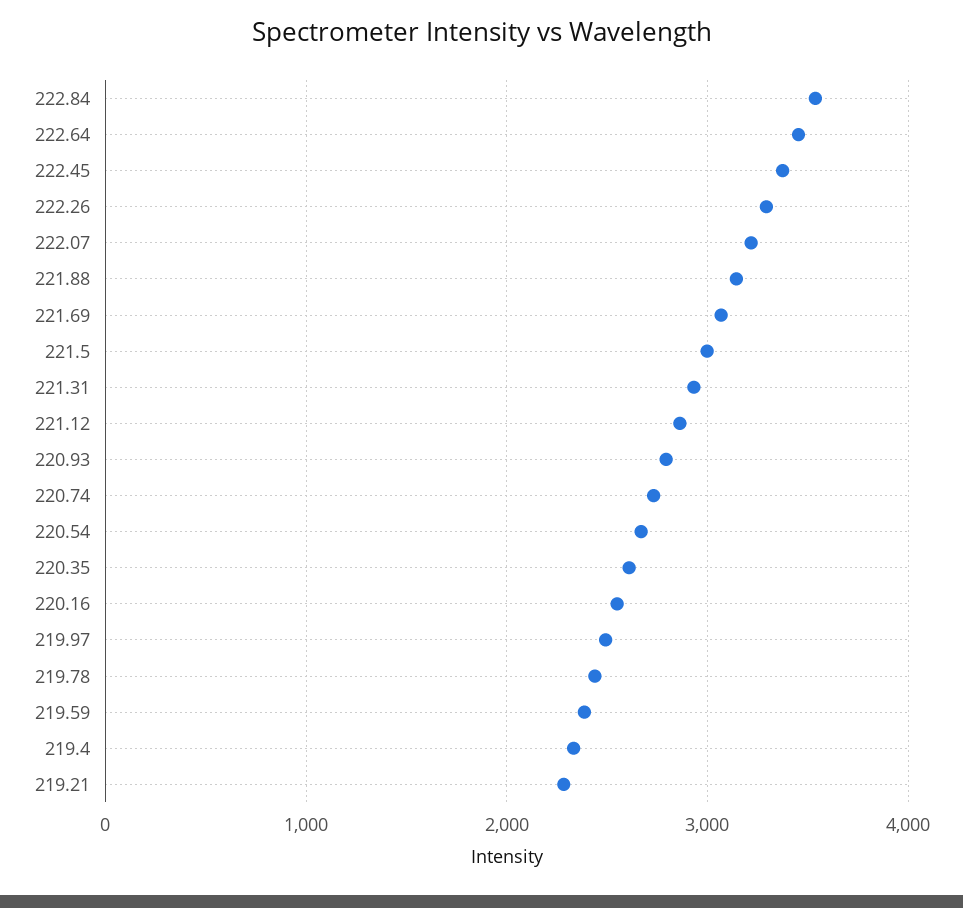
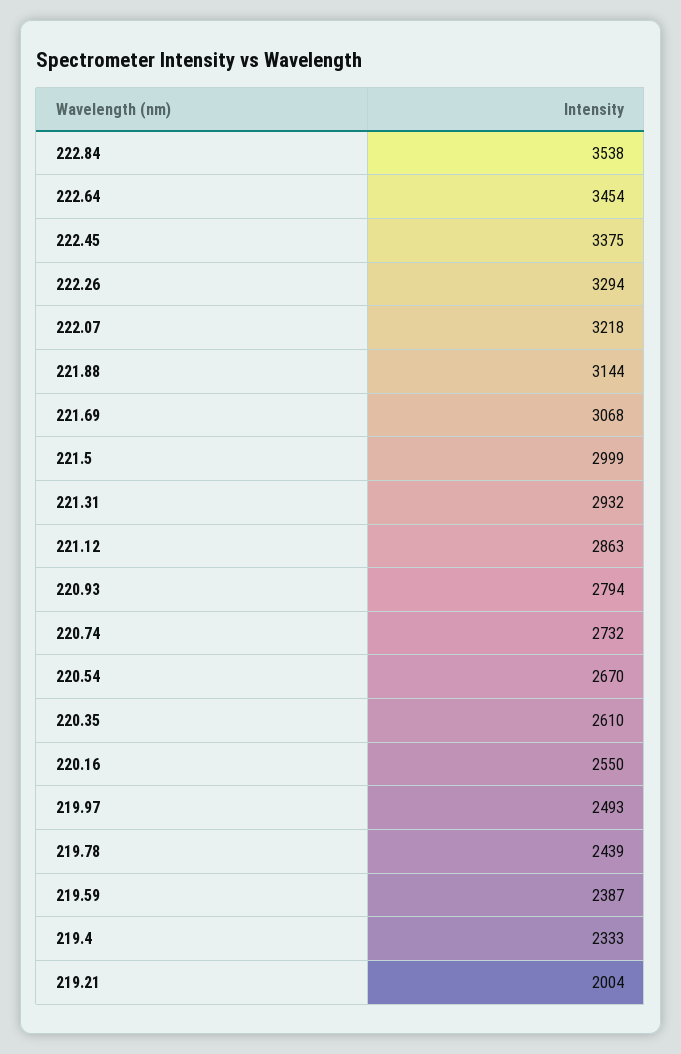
219.21: 2300 -> 2004

